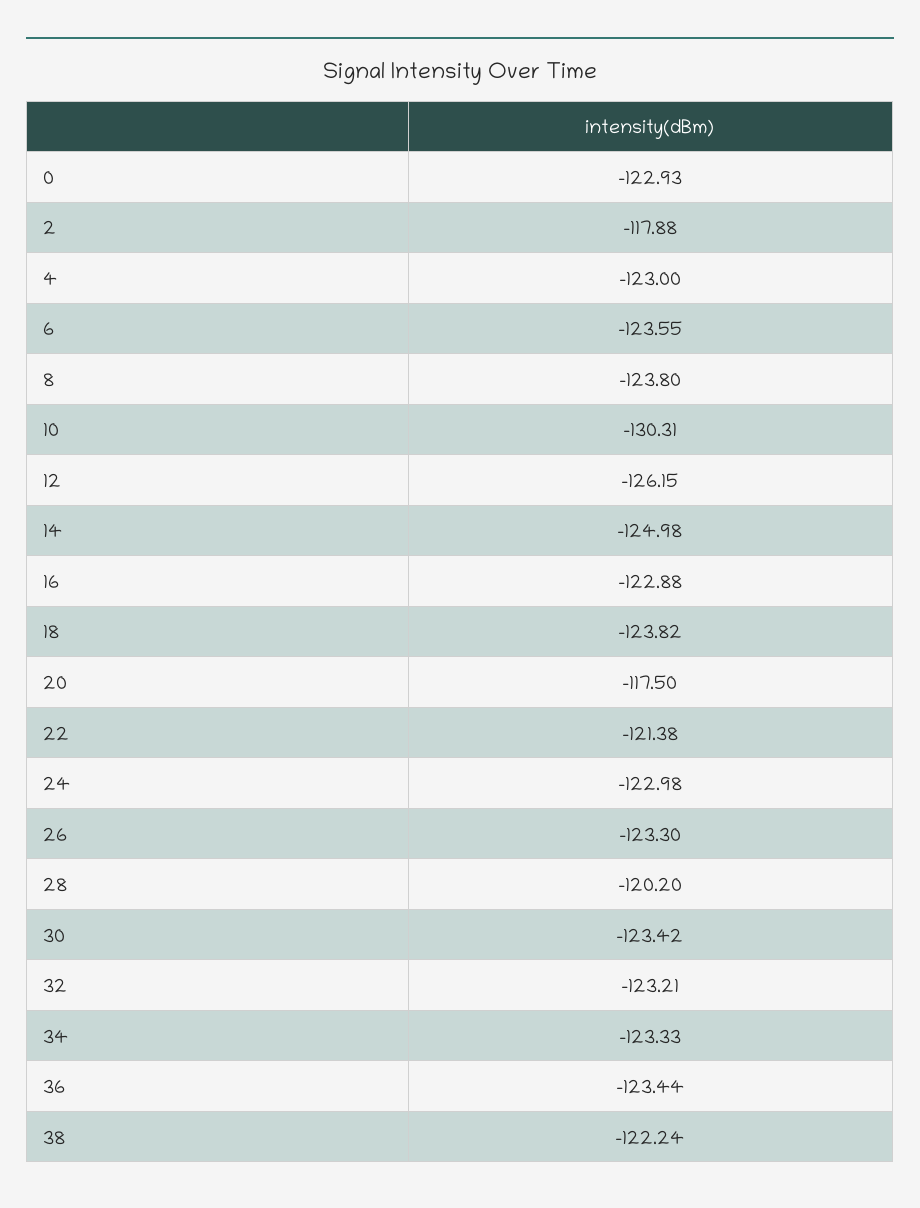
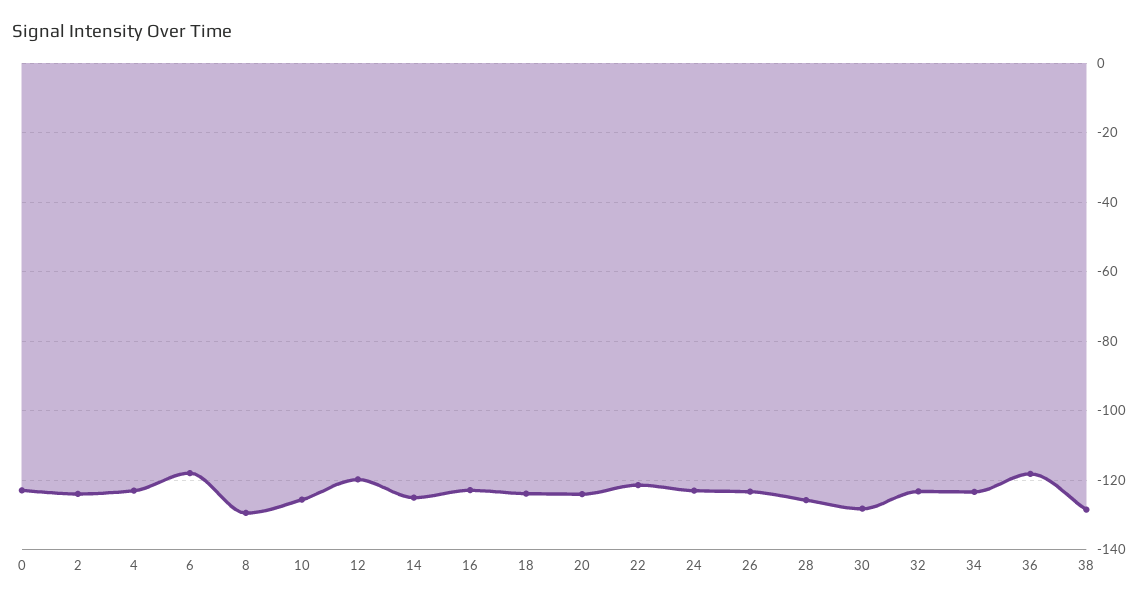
2: -117.88 -> -124
6: -123.55 -> -118
8: -123.8 -> -130
10: -130.31 -> -126
12: -126.15 -> -120
20: -117.5 -> -124
28: -120.2 -> -126
30: -123.42 -> -128
36: -123.44 -> -118
38: -122.24 -> -128

